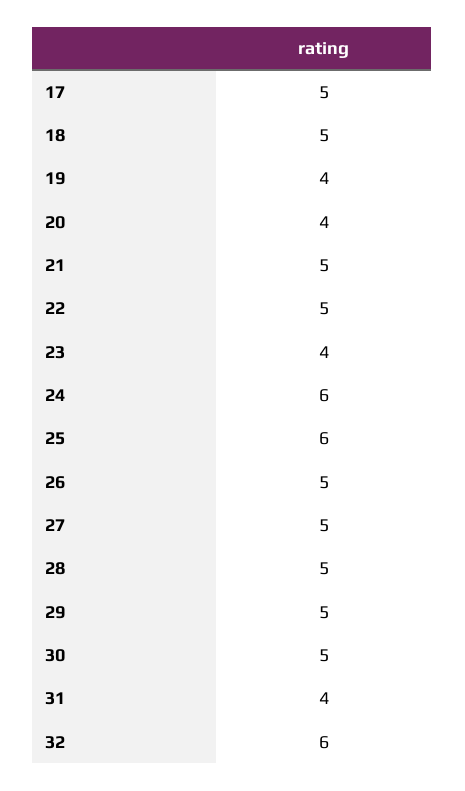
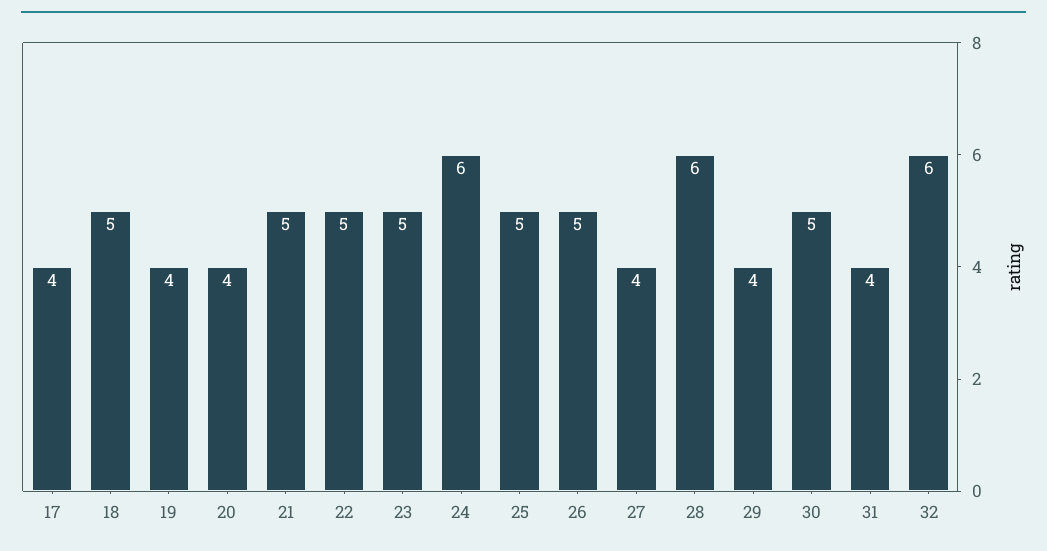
17: 5 -> 4
23: 4 -> 5
25: 6 -> 5
27: 5 -> 4
28: 5 -> 6
29: 5 -> 4

